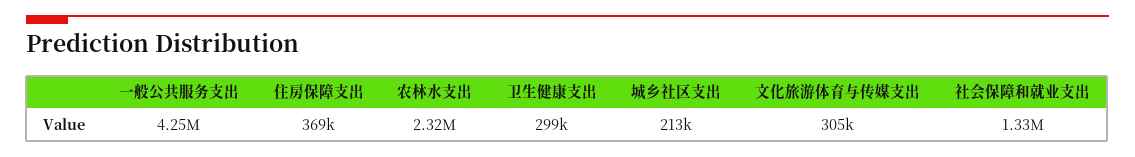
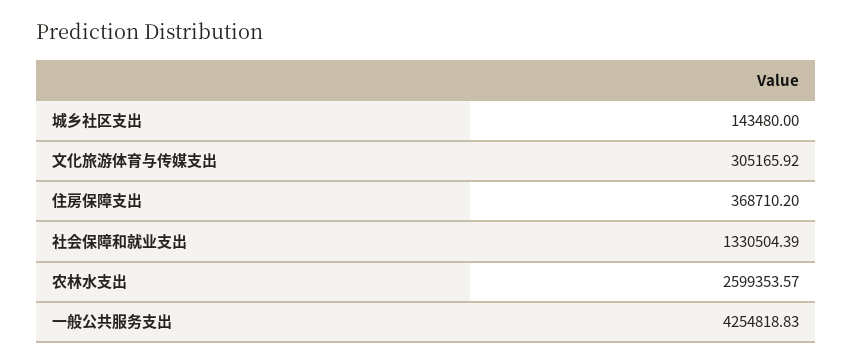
农林水支出: 2320000 -> 2599353.57
卫生健康支出: 299000 -> none
城乡社区支出: 213000 -> 143480

